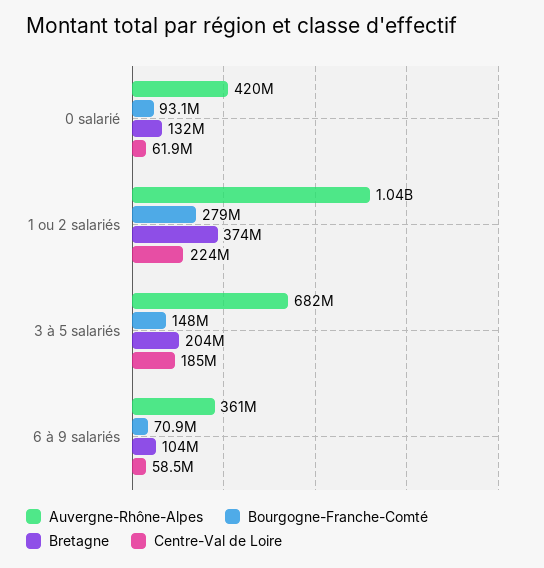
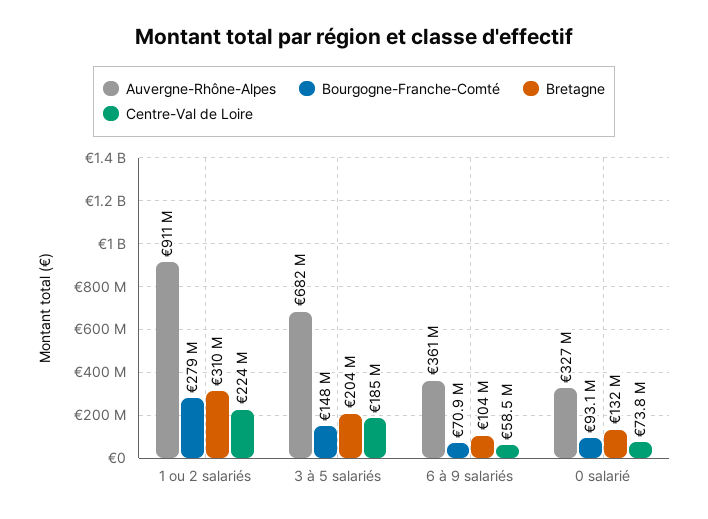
Auvergne-Rhône-Alpes, 0 salarié: 420000000 -> 327000000
Centre-Val de Loire, 0 salarié: 61900000 -> 73800000
Auvergne-Rhône-Alpes, 1 ou 2 salariés: 1040000000 -> 911000000
Bretagne, 1 ou 2 salariés: 374000000 -> 310000000

